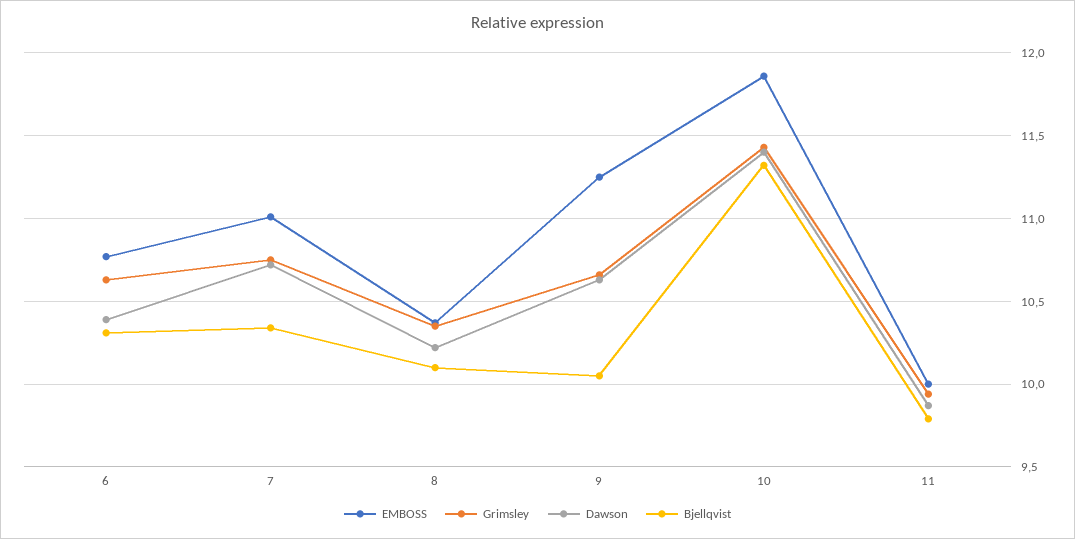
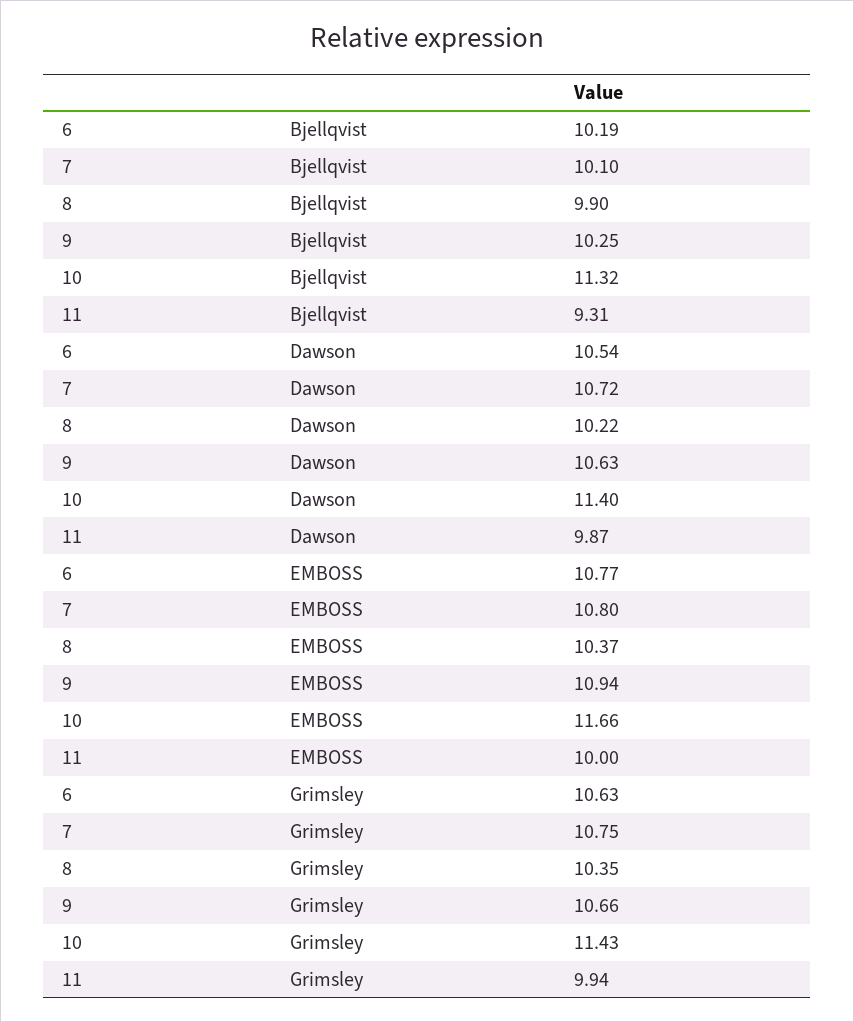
Dawson, 6: 10.4 -> 10.54
Bjellqvist, 6: 10.3 -> 10.19
EMBOSS, 7: 11 -> 10.8
Bjellqvist, 7: 10.35 -> 10.1
Bjellqvist, 8: 10.1 -> 9.9
EMBOSS, 9: 11.25 -> 10.94
Bjellqvist, 9: 10.05 -> 10.25
EMBOSS, 10: 11.85 -> 11.66
Bjellqvist, 11: 9.8 -> 9.31

